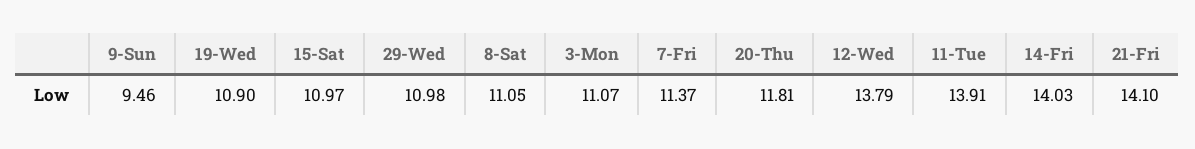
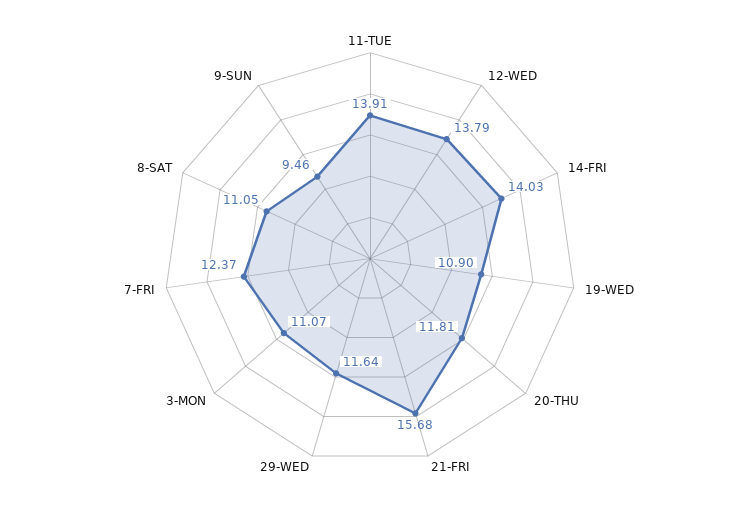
15-Sat: 10.97 -> none
29-Wed: 10.98 -> 11.64
7-Fri: 11.37 -> 12.37
21-Fri: 14.1 -> 15.68

